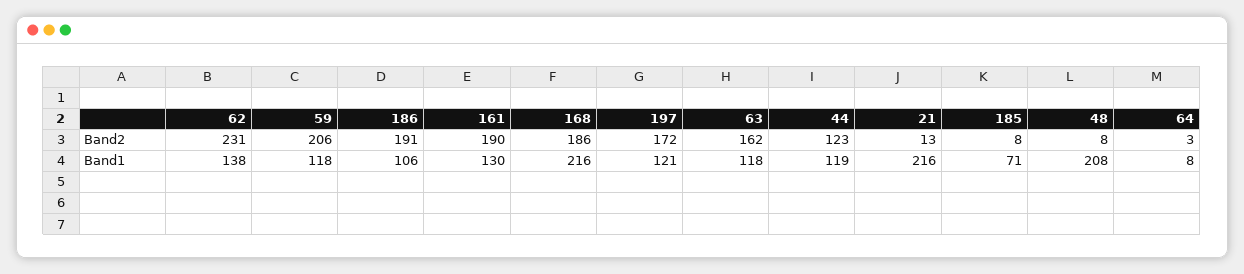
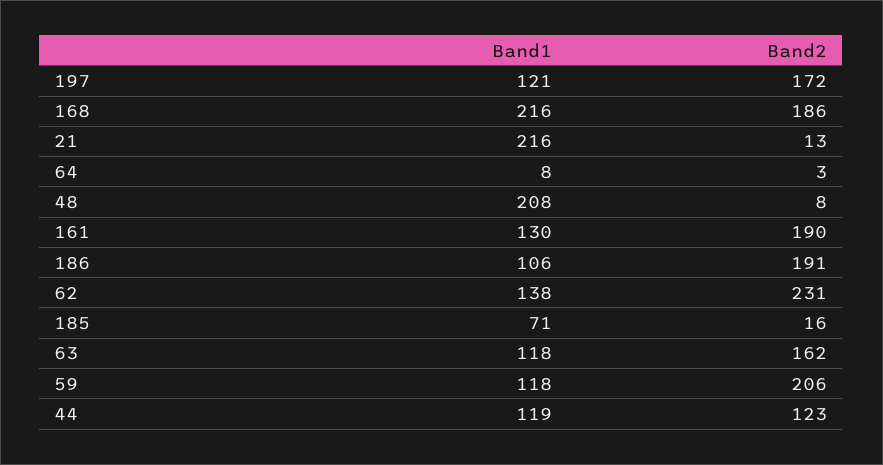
185, Band2: 8 -> 16

